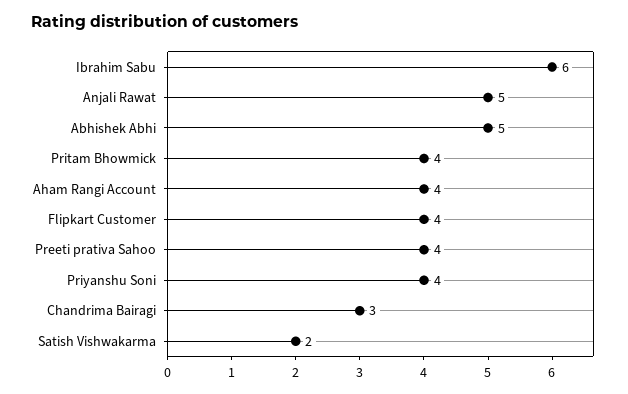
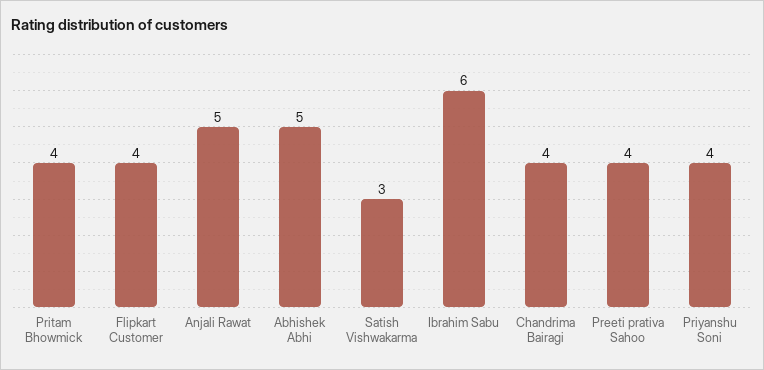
Aham Rangi Account: 4 -> none
Chandrima Bairagi: 3 -> 4
Satish Vishwakarma: 2 -> 3

